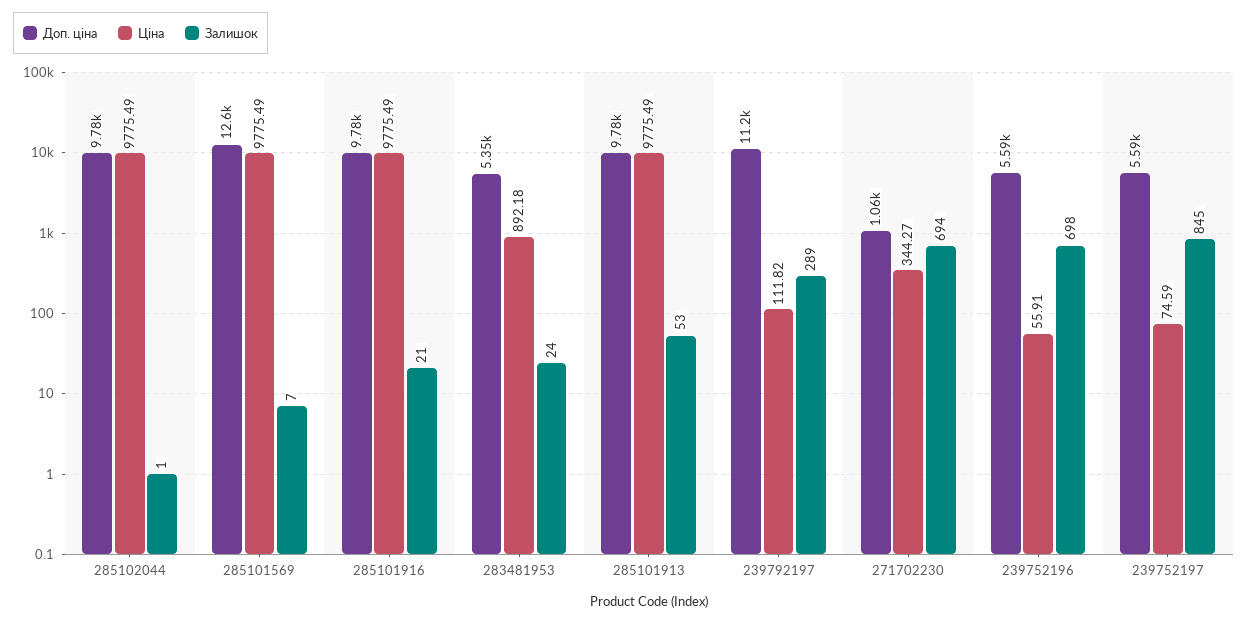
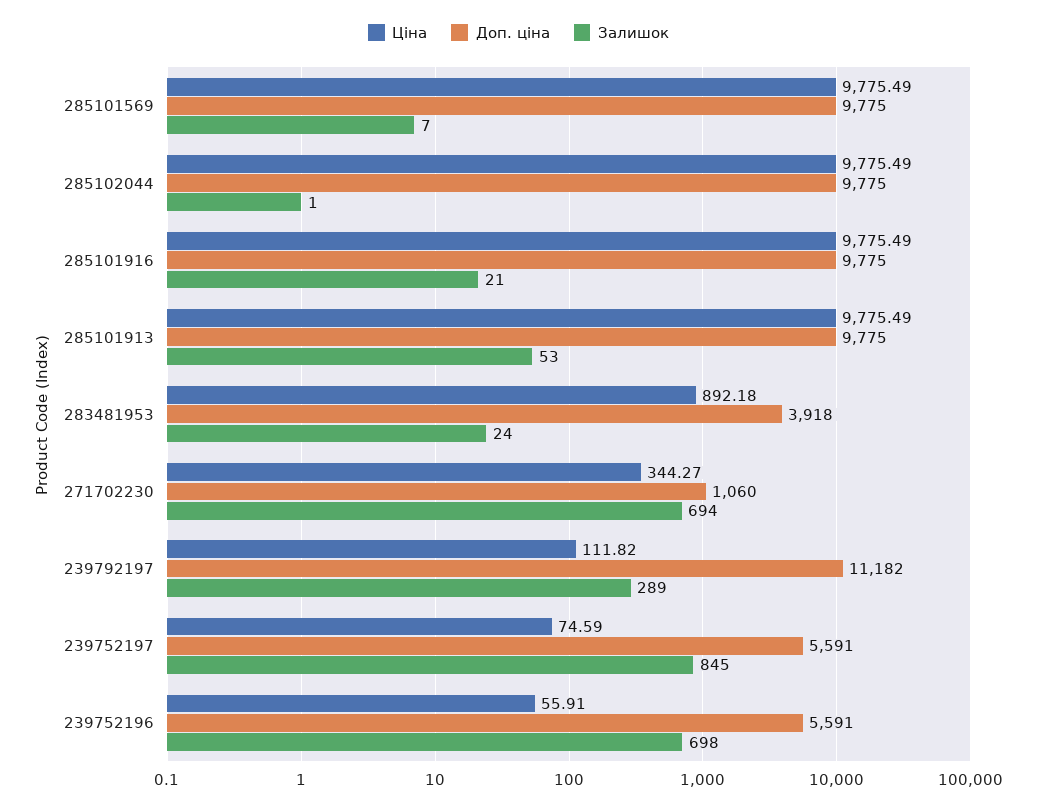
Доп. ціна, 285101569: 12600 -> 9775
Доп. ціна, 283481953: 5350 -> 3918

